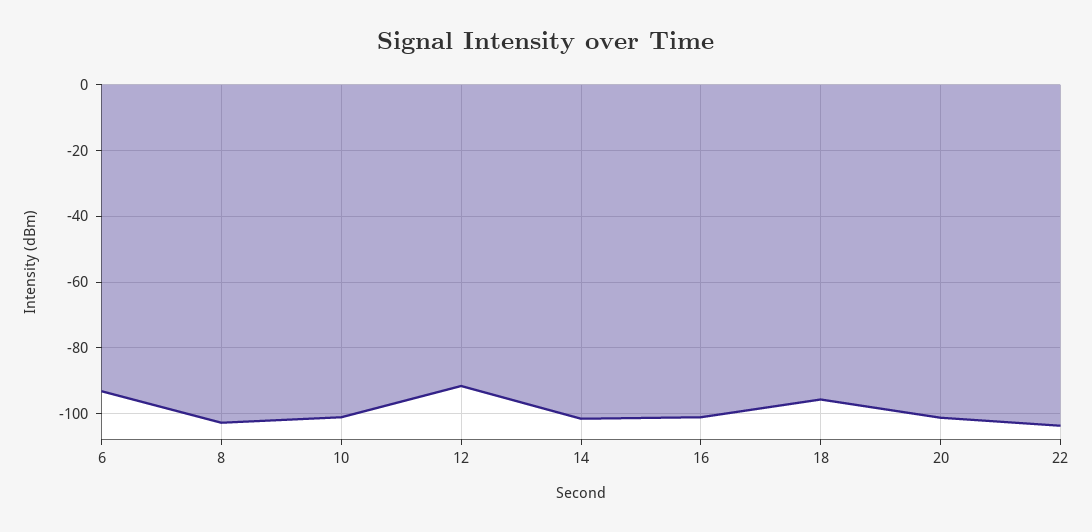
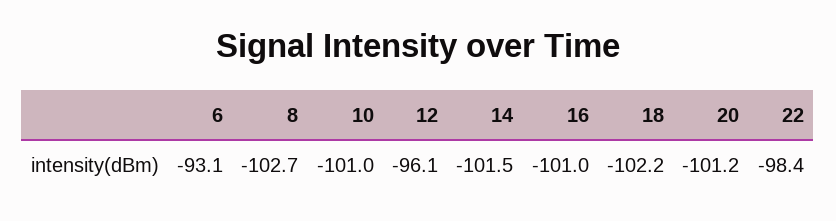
12: -92 -> -96.1
18: -96 -> -102.2
22: -104 -> -98.4

